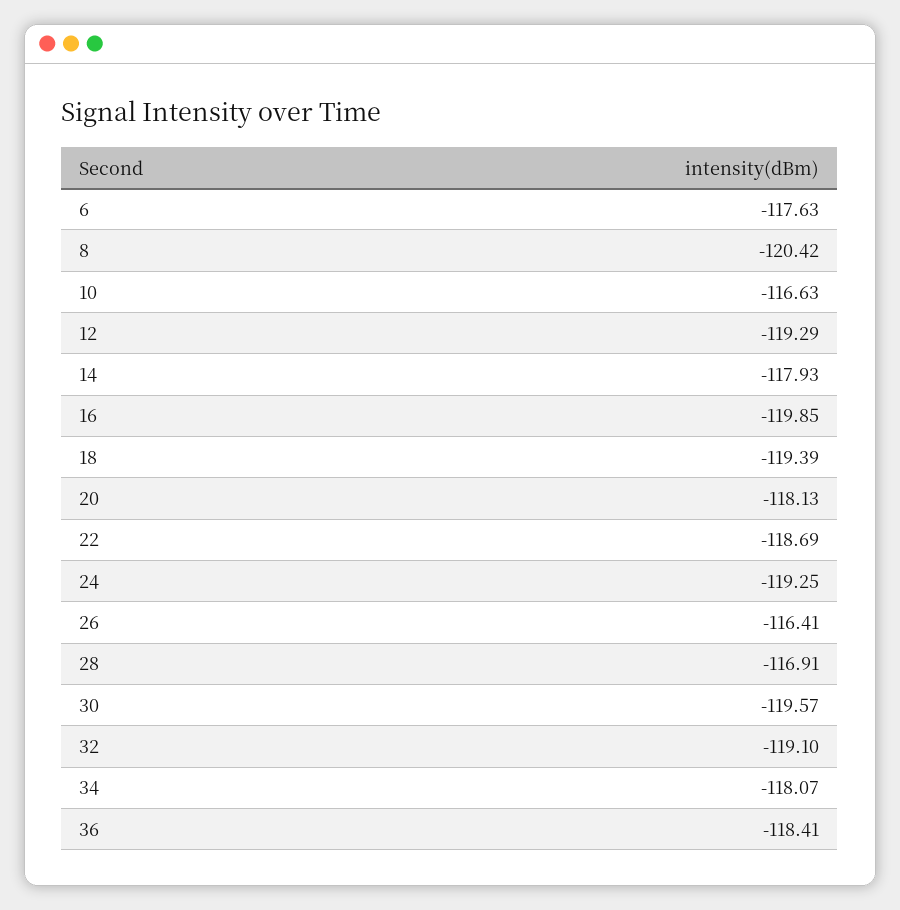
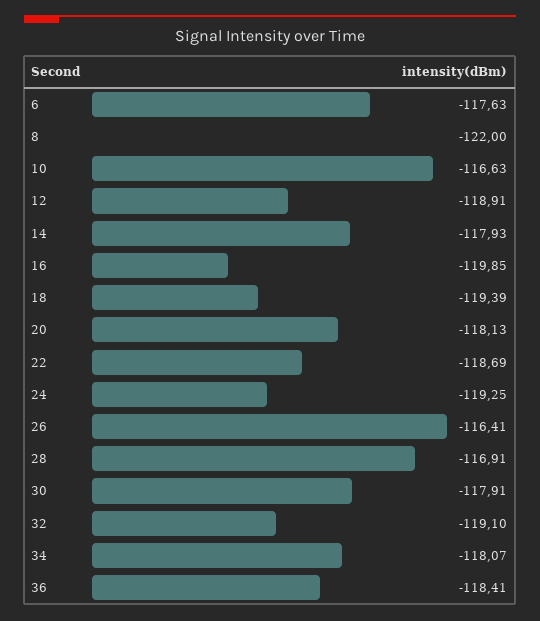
8: -120.42 -> -122
12: -119.29 -> -118.91
30: -119.57 -> -117.91

